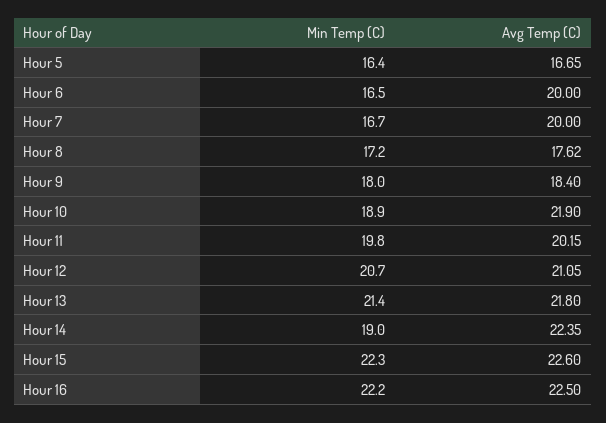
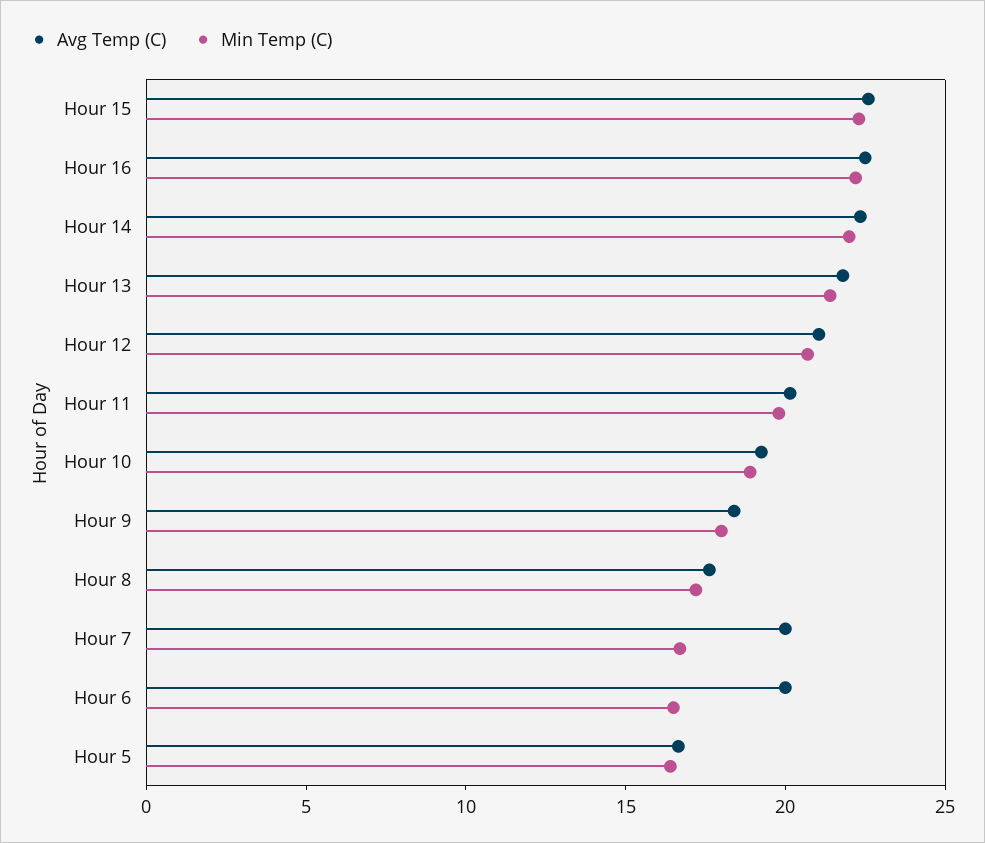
Avg Temp (C), Hour 10: 21.9 -> 19
Min Temp (C), Hour 14: 19 -> 22

